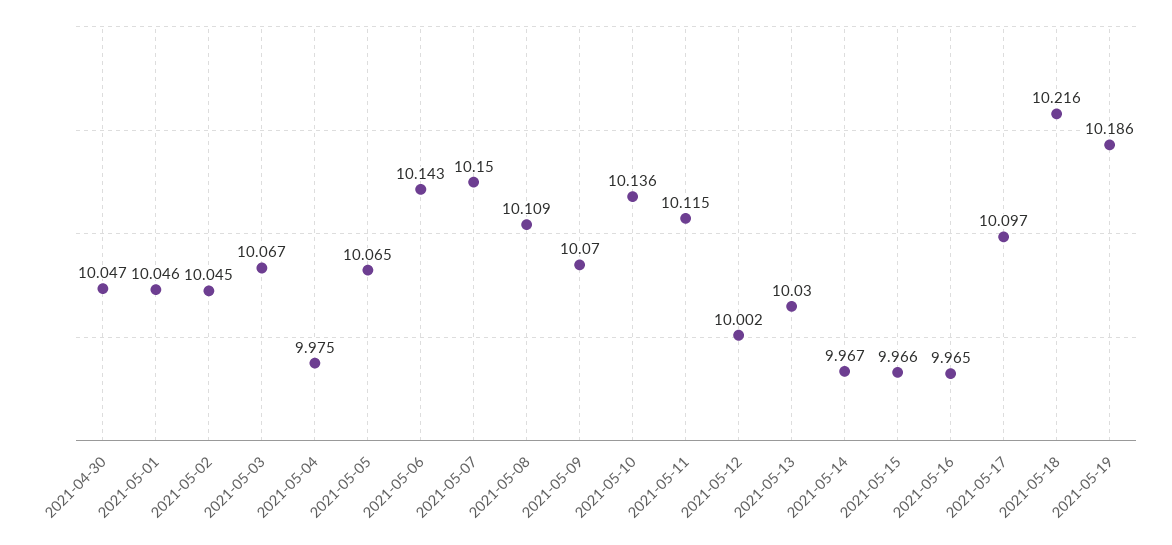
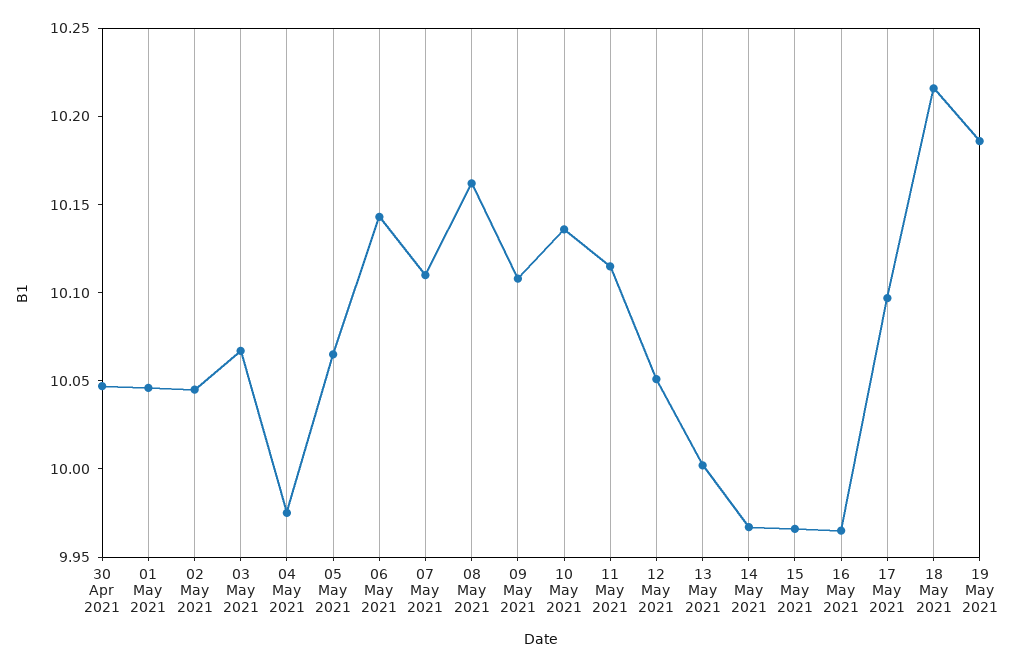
2021-05-07: 10.15 -> 10.11
2021-05-08: 10.109 -> 10.16
2021-05-09: 10.07 -> 10.11
2021-05-12: 10.002 -> 10.05
2021-05-13: 10.03 -> 10

